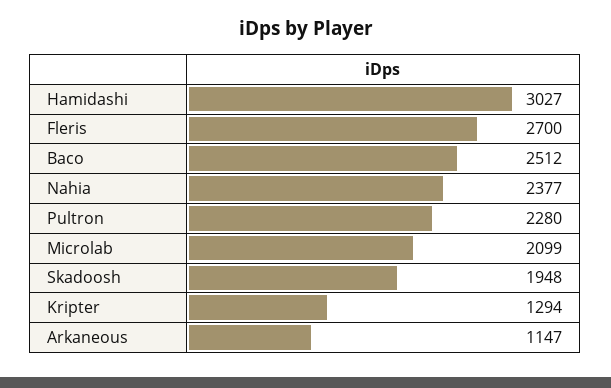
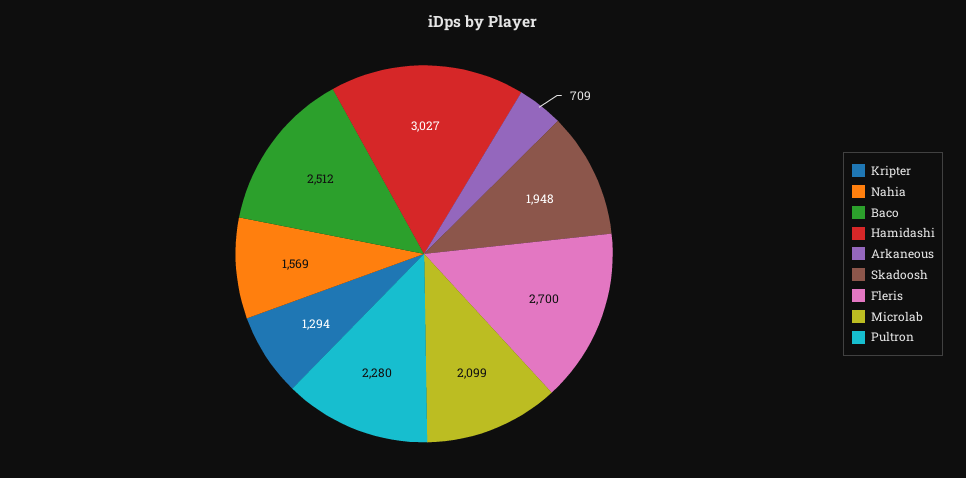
Nahia: 2377 -> 1569
Arkaneous: 1147 -> 709

